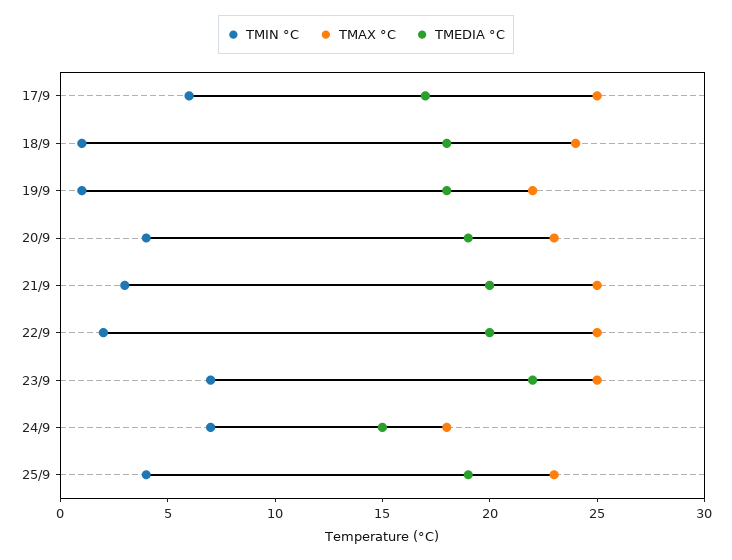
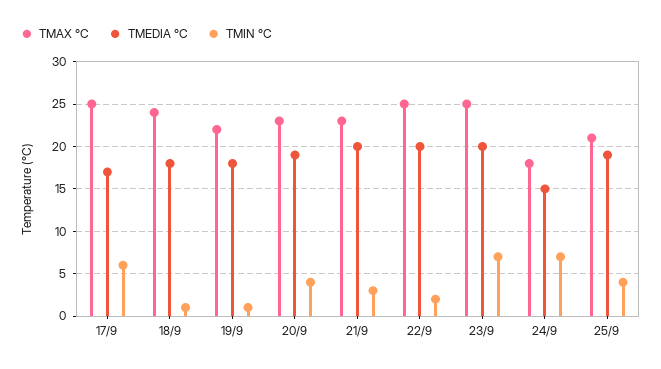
TMAX °C, 21/9: 25 -> 23
TMEDIA °C, 23/9: 22 -> 20
TMAX °C, 25/9: 23 -> 21

